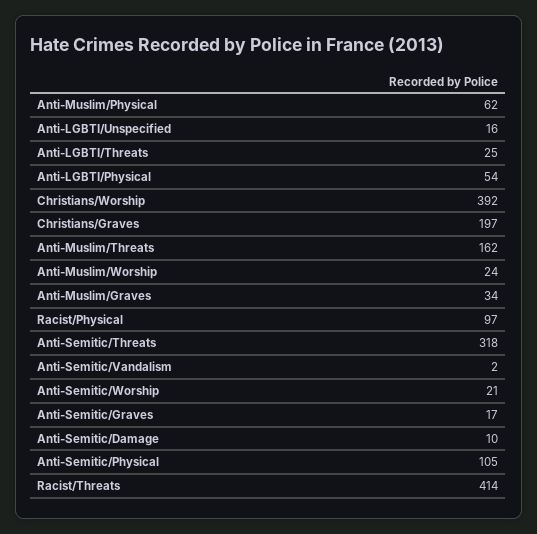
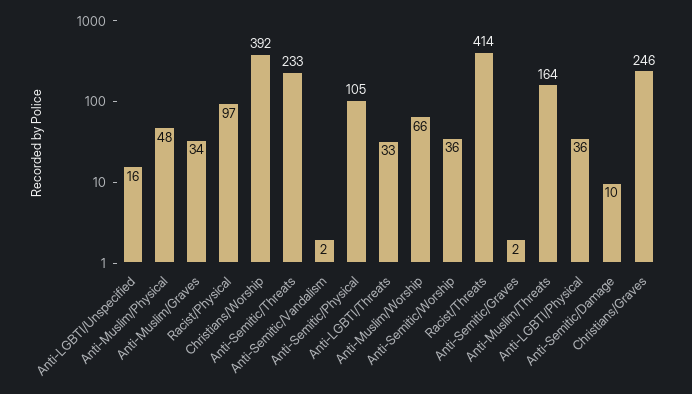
Anti-Muslim/Physical: 62 -> 48
Anti-LGBTI/Threats: 25 -> 33
Anti-LGBTI/Physical: 54 -> 36
Christians/Graves: 197 -> 246
Anti-Muslim/Threats: 162 -> 164
Anti-Muslim/Worship: 24 -> 66
Anti-Semitic/Threats: 318 -> 233
Anti-Semitic/Worship: 21 -> 36
Anti-Semitic/Graves: 17 -> 2

